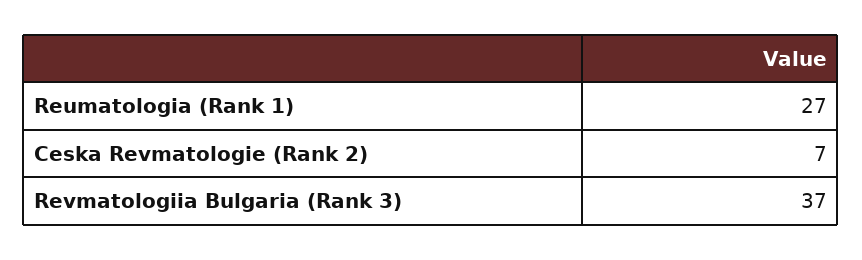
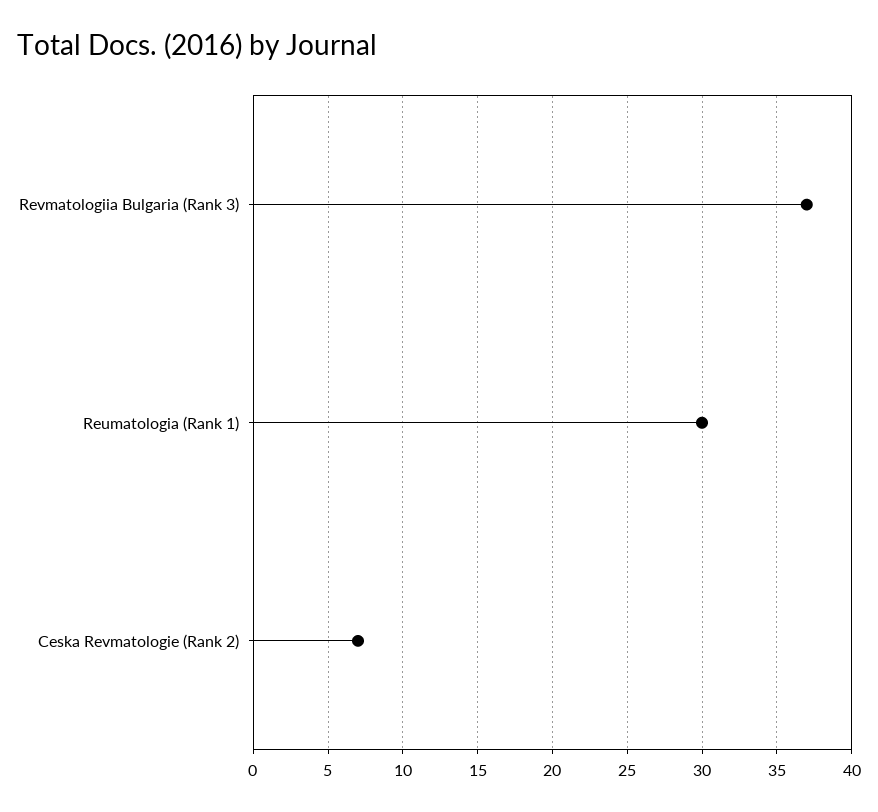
Reumatologia (Rank 1): 27 -> 30

